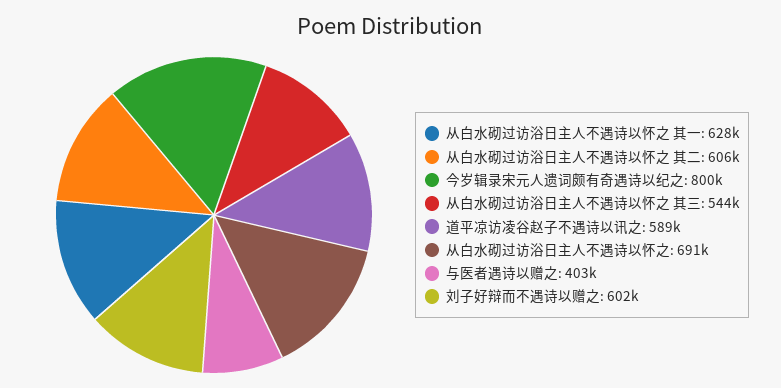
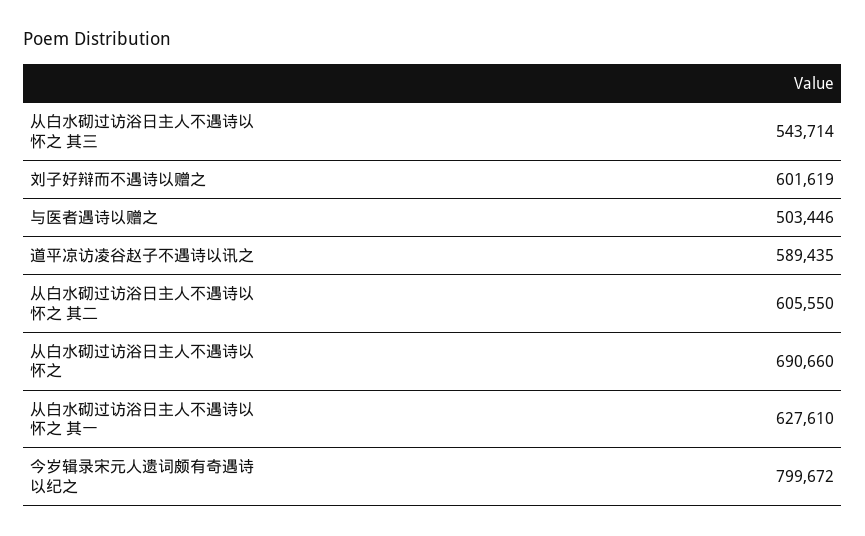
与医者遇诗以赠之: 403000 -> 503446

